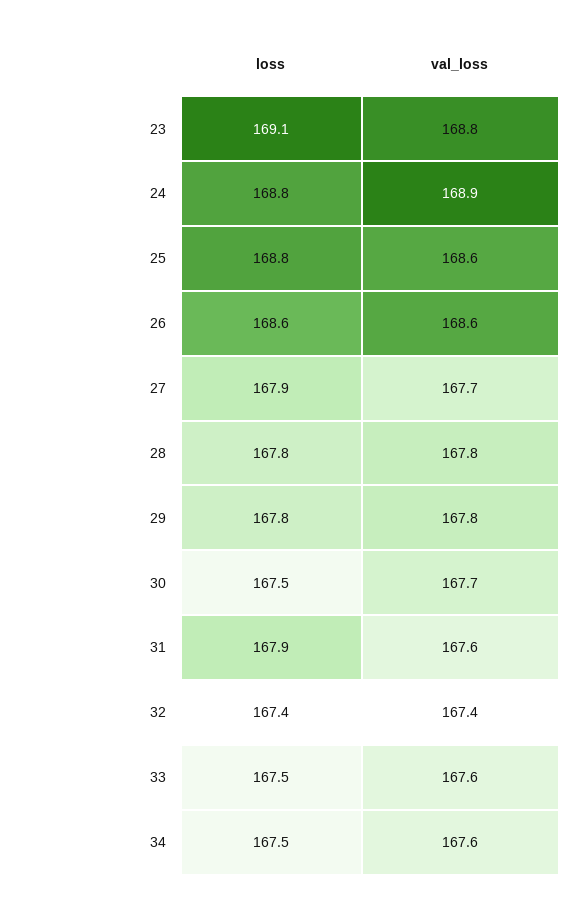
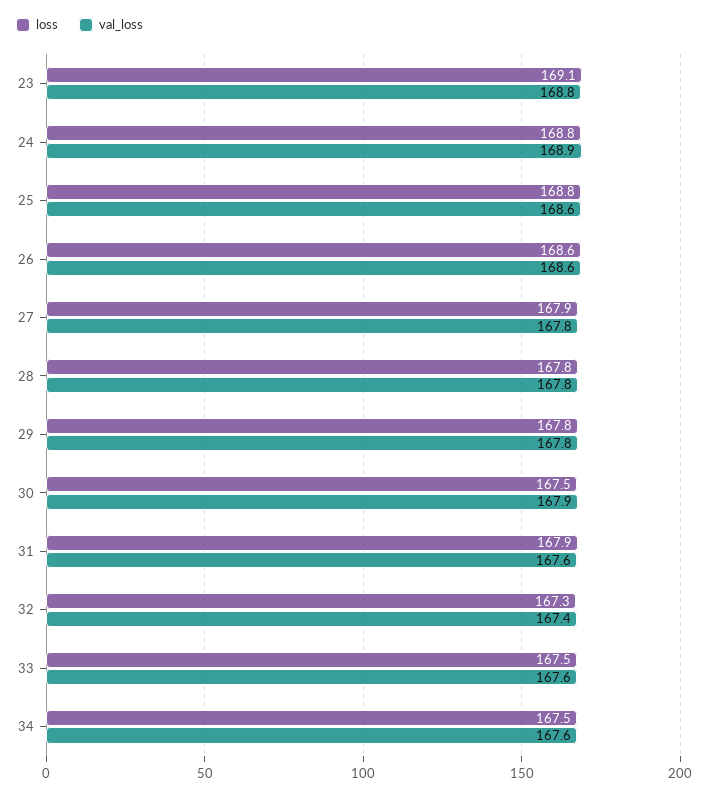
val_loss, 27: 167.7 -> 167.8
val_loss, 30: 167.7 -> 167.9
loss, 32: 167.4 -> 167.3

